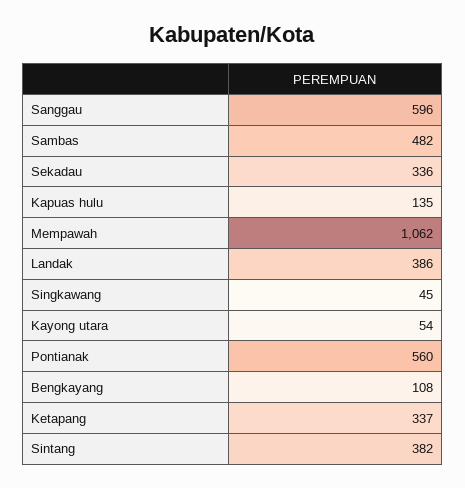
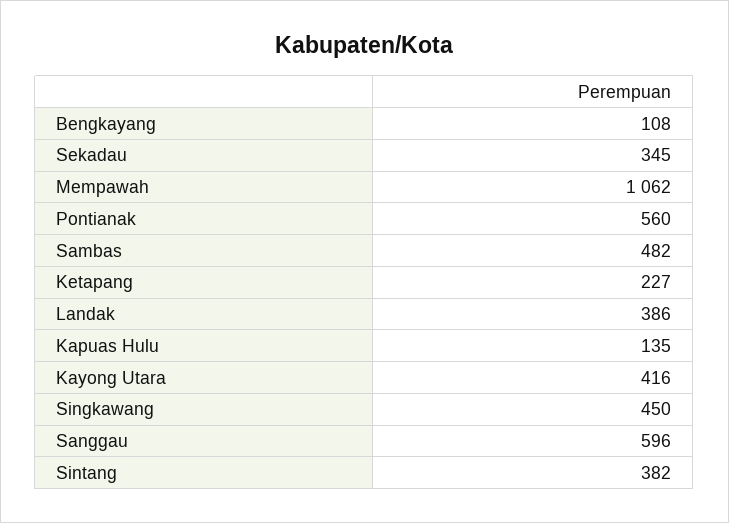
Sekadau: 336 -> 345
Singkawang: 45 -> 450
Kayong utara: 54 -> 416
Ketapang: 337 -> 227

